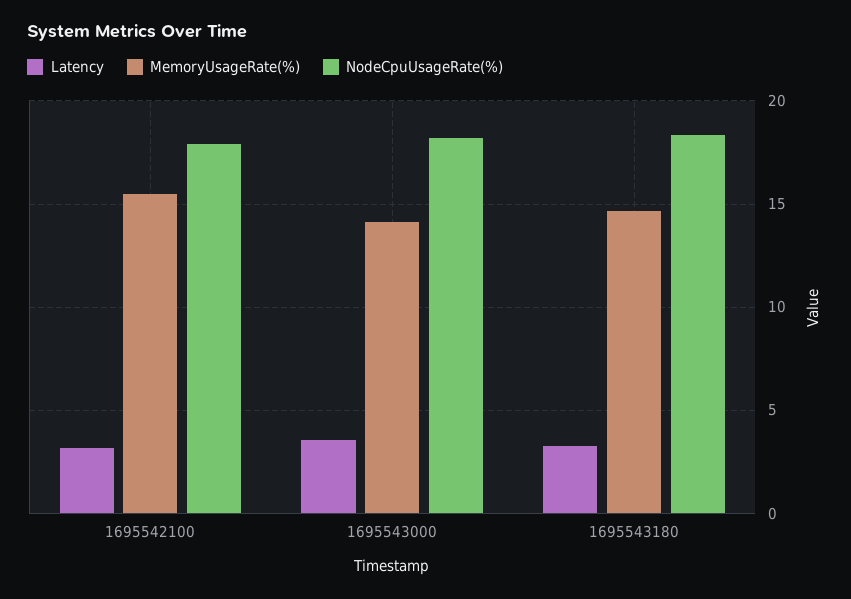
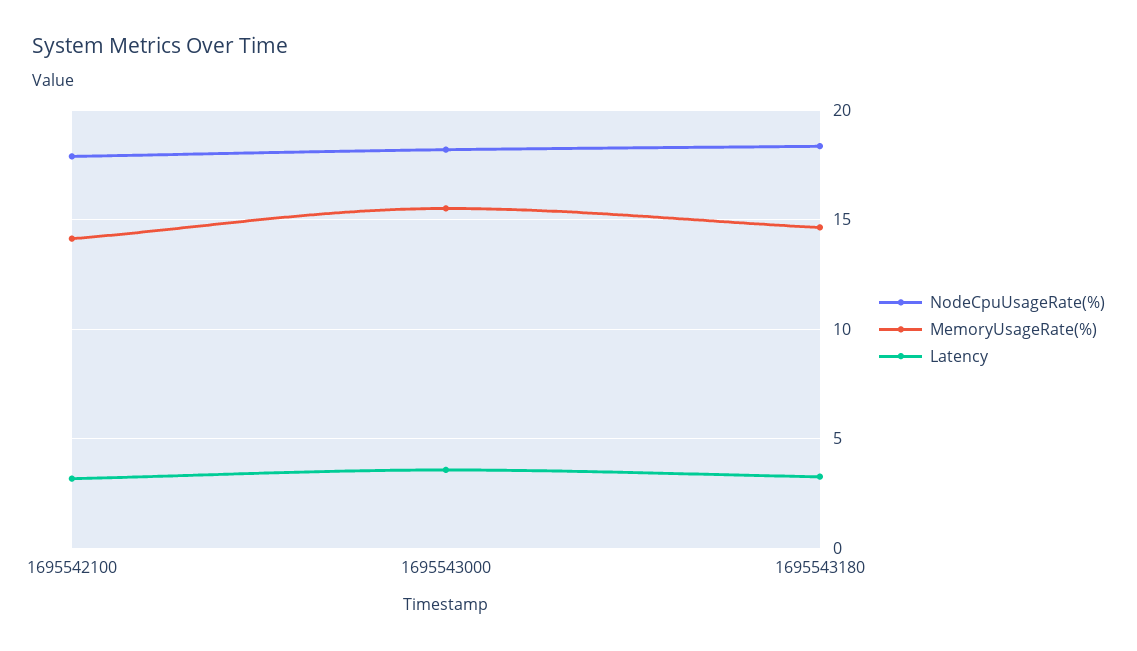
MemoryUsageRate(%), 1695542100: 15.5 -> 14
MemoryUsageRate(%), 1695543000: 14 -> 15.5

